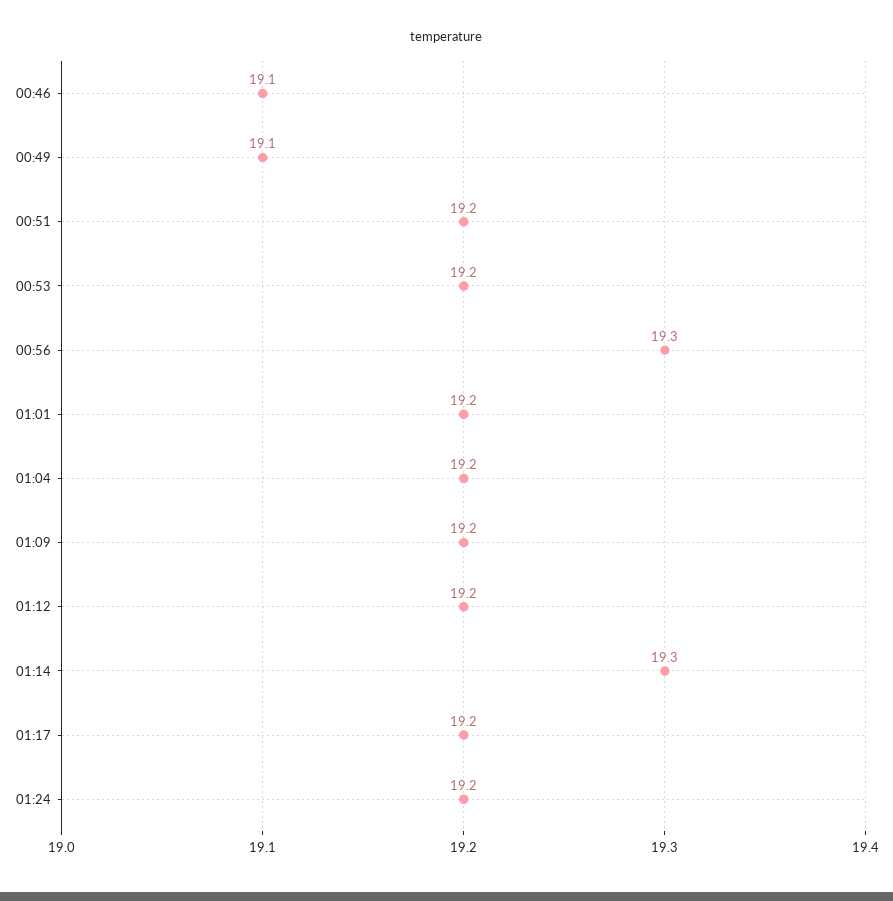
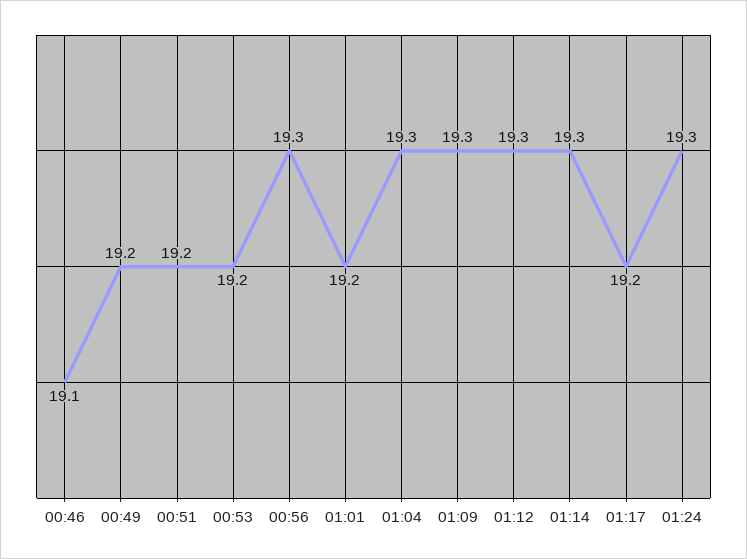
00:49: 19.1 -> 19.2
01:04: 19.2 -> 19.3
01:09: 19.2 -> 19.3
01:12: 19.2 -> 19.3
01:24: 19.2 -> 19.3

